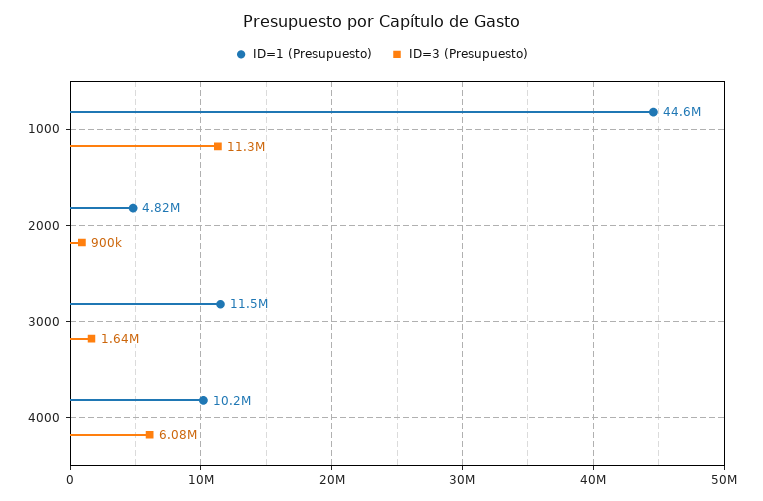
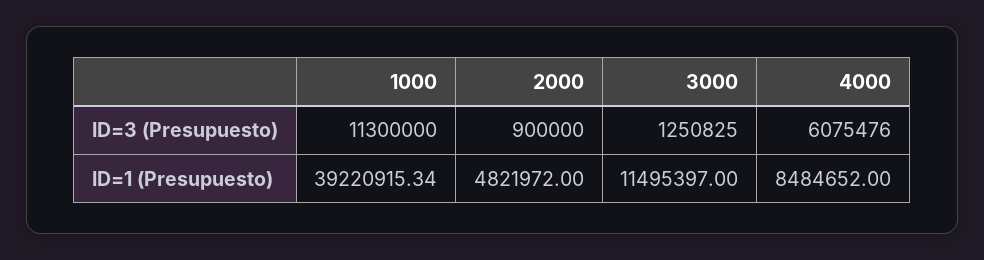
ID=1 (Presupuesto), 1000: 44600000 -> 39220915.34
ID=3 (Presupuesto), 3000: 1640000 -> 1250825
ID=1 (Presupuesto), 4000: 10200000 -> 8484652

